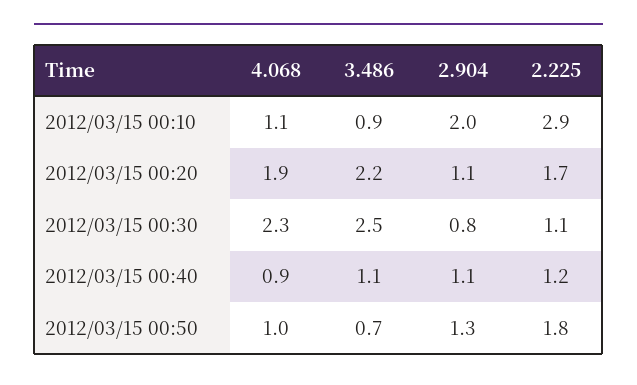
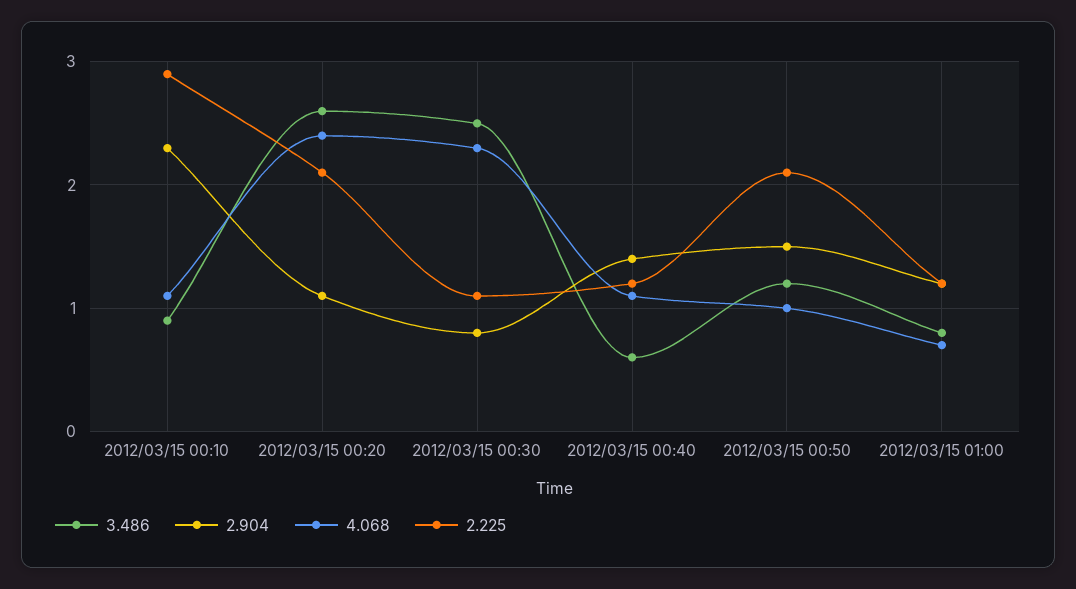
2.904, 2012/03/15 00:10: 2 -> 2.3
4.068, 2012/03/15 00:20: 1.9 -> 2.4
3.486, 2012/03/15 00:20: 2.2 -> 2.6
2.225, 2012/03/15 00:20: 1.7 -> 2.1
4.068, 2012/03/15 00:40: 0.9 -> 1.1
3.486, 2012/03/15 00:40: 1.1 -> 0.6
2.904, 2012/03/15 00:40: 1.1 -> 1.4
3.486, 2012/03/15 00:50: 0.7 -> 1.2
2.904, 2012/03/15 00:50: 1.3 -> 1.5
2.225, 2012/03/15 00:50: 1.8 -> 2.1
3.486, 2012/03/15 01:00: none -> 0.8
2.904, 2012/03/15 01:00: none -> 1.2
4.068, 2012/03/15 01:00: none -> 0.7
2.225, 2012/03/15 01:00: none -> 1.2

